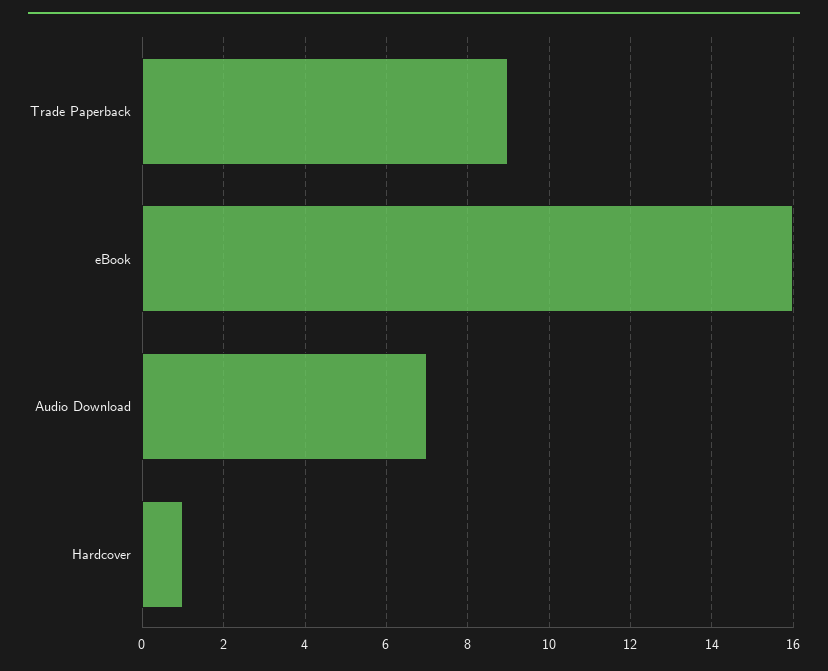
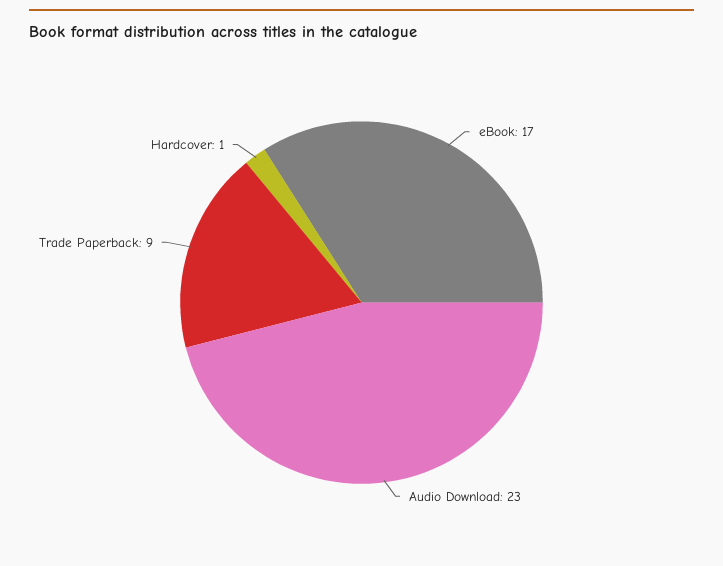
eBook: 16 -> 17
Audio Download: 7 -> 23

